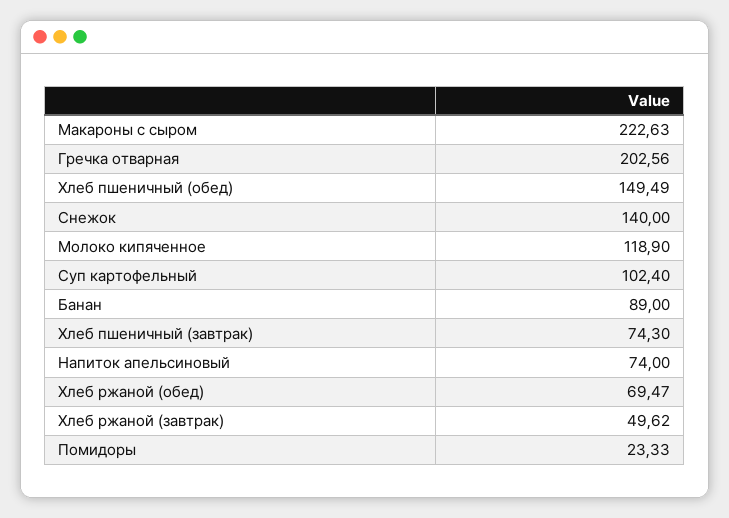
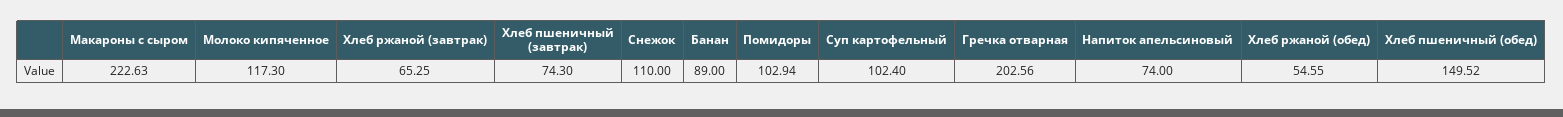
Хлеб пшеничный (обед): 149.49 -> 149.52
Снежок: 140 -> 110
Молоко кипяченное: 118.9 -> 117.3
Хлеб ржаной (обед): 69.47 -> 54.55
Хлеб ржаной (завтрак): 49.62 -> 65.25
Помидоры: 23.33 -> 102.94

